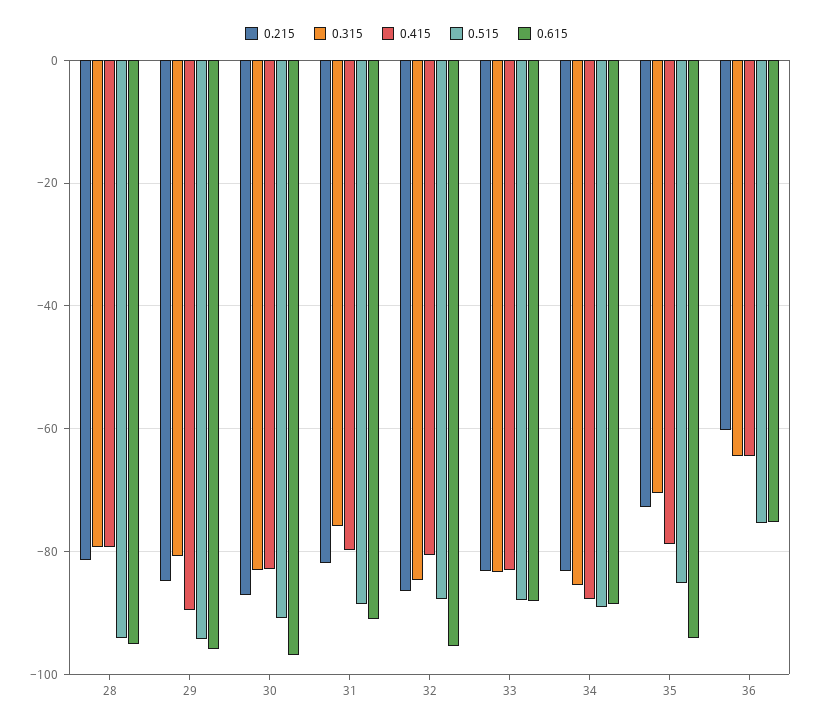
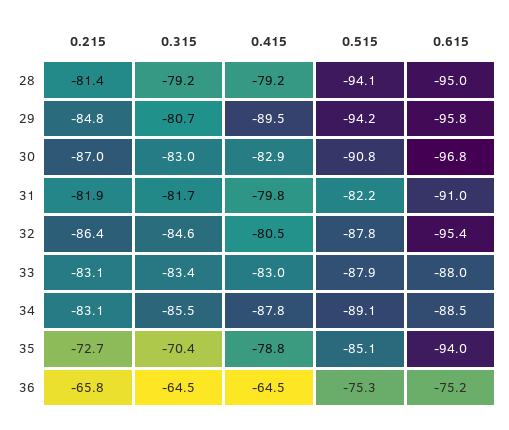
0.315, 31: -76 -> -81.7
0.515, 31: -88 -> -82.2
0.215, 36: -60 -> -65.8

